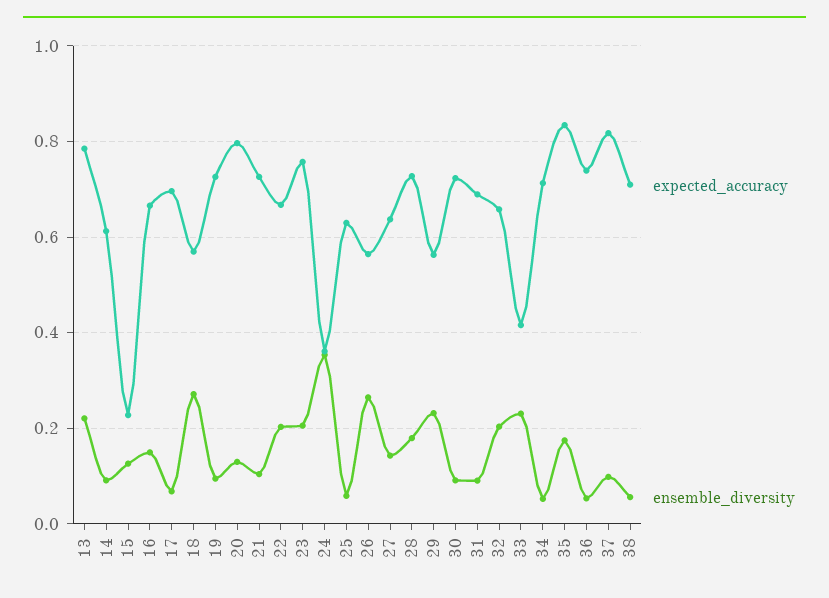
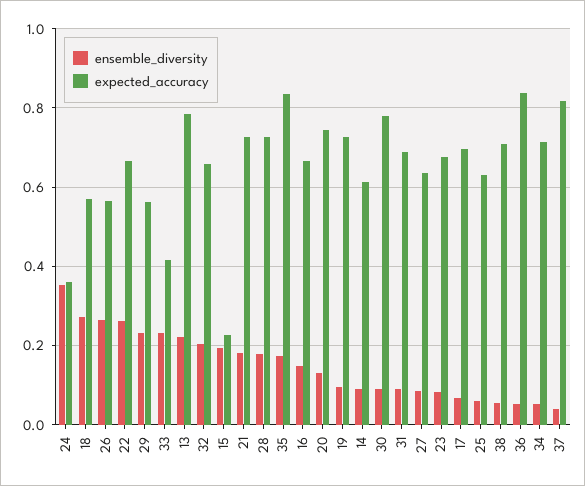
ensemble_diversity, 15: 0.12 -> 0.2
expected_accuracy, 20: 0.8 -> 0.74
ensemble_diversity, 21: 0.1 -> 0.18
ensemble_diversity, 22: 0.2 -> 0.26
expected_accuracy, 23: 0.76 -> 0.68
ensemble_diversity, 23: 0.2 -> 0.08
ensemble_diversity, 27: 0.14 -> 0.08
expected_accuracy, 30: 0.72 -> 0.78
expected_accuracy, 36: 0.74 -> 0.84
ensemble_diversity, 37: 0.1 -> 0.04

